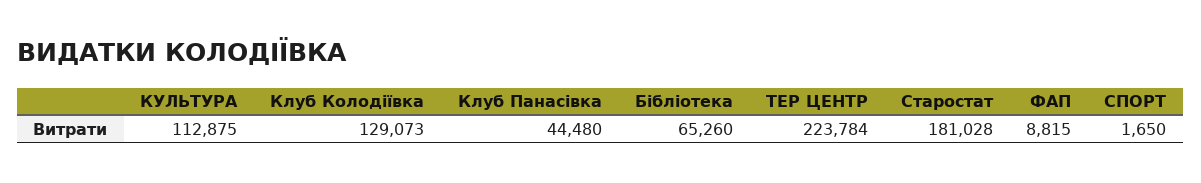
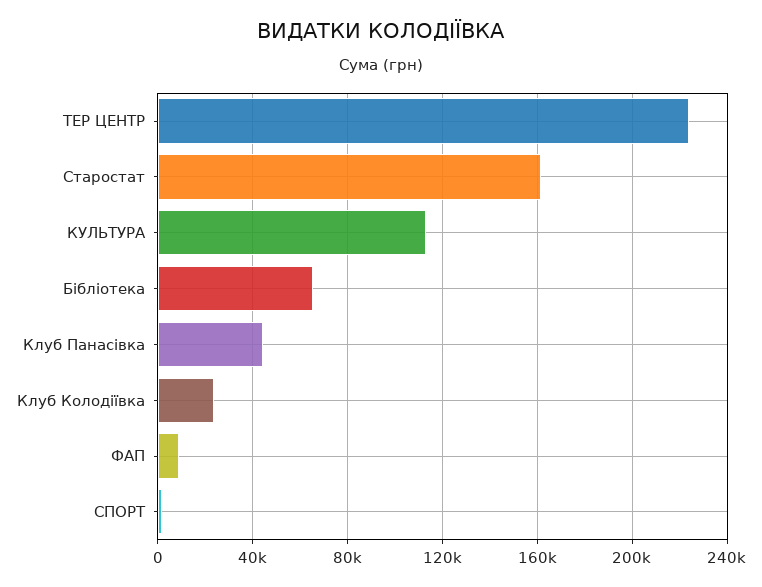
Клуб Колодіївка: 129073 -> 25000
Старостат: 181028 -> 160000

